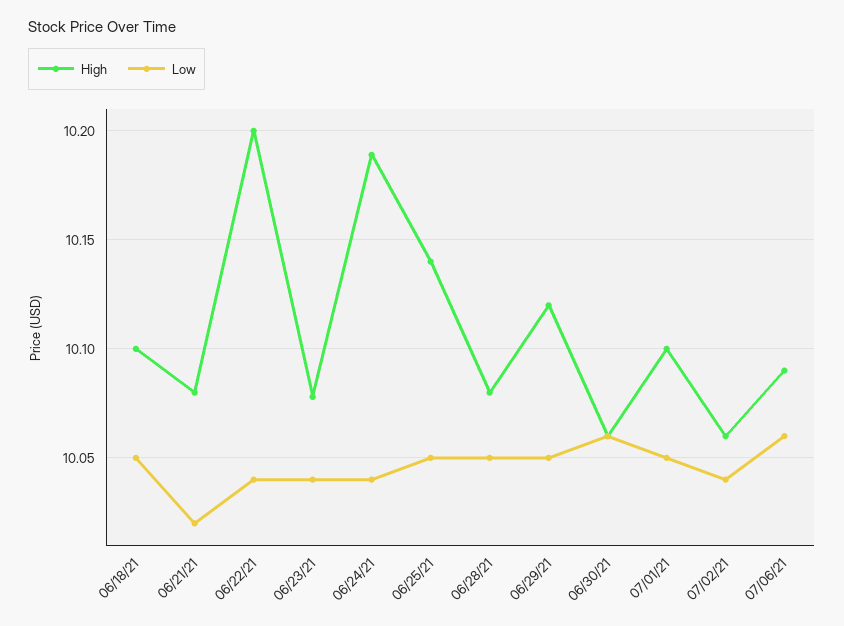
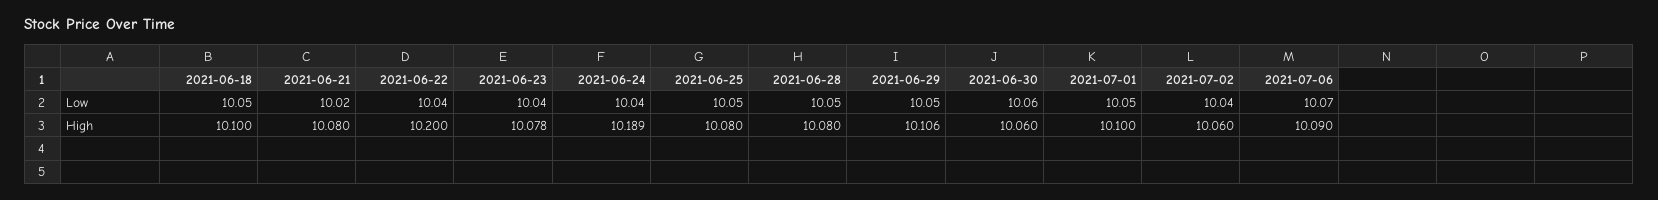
High, 06/25/21: 10.14 -> 10.08
High, 06/29/21: 10.12 -> 10.106
Low, 07/06/21: 10.06 -> 10.07

